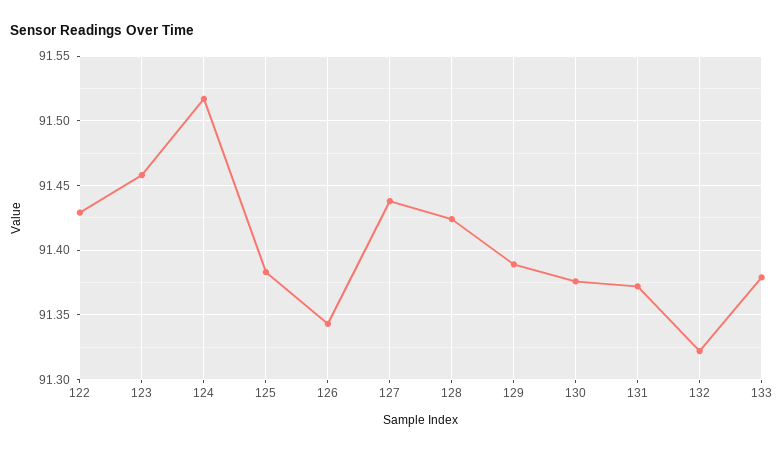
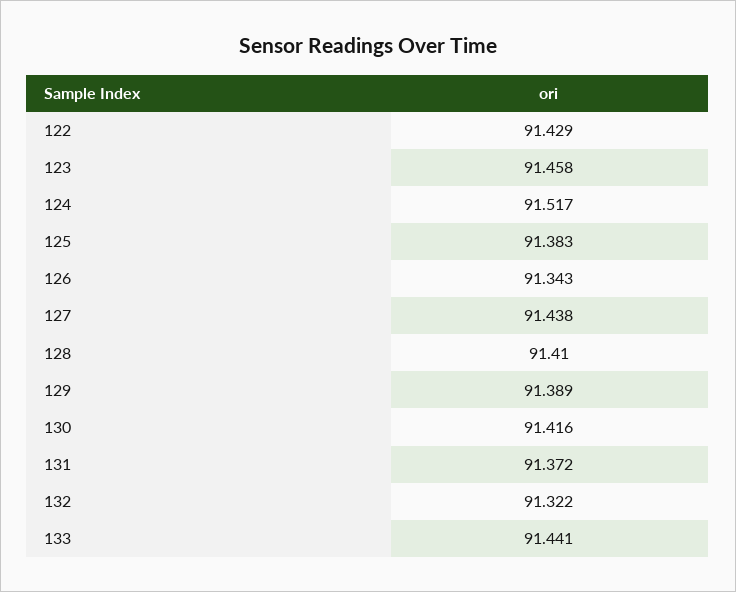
128: 91.425 -> 91.41
130: 91.375 -> 91.416
133: 91.38 -> 91.441

